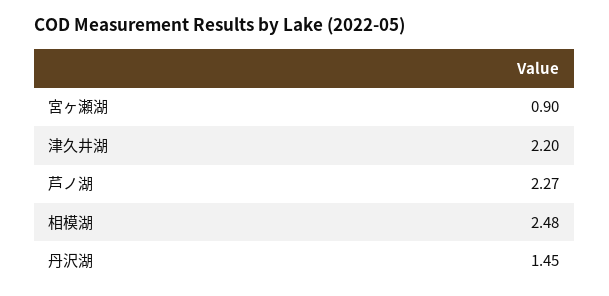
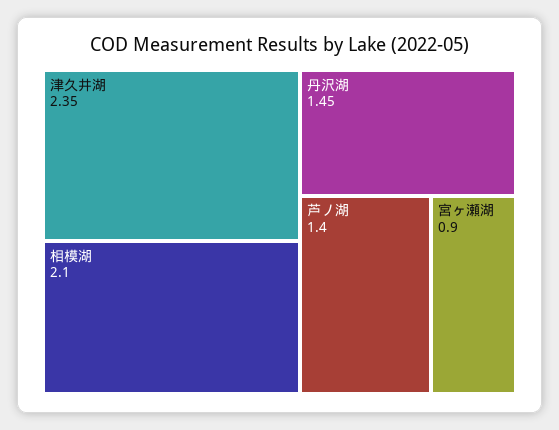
津久井湖: 2.2 -> 2.35
芦ノ湖: 2.27 -> 1.4
相模湖: 2.48 -> 2.1

